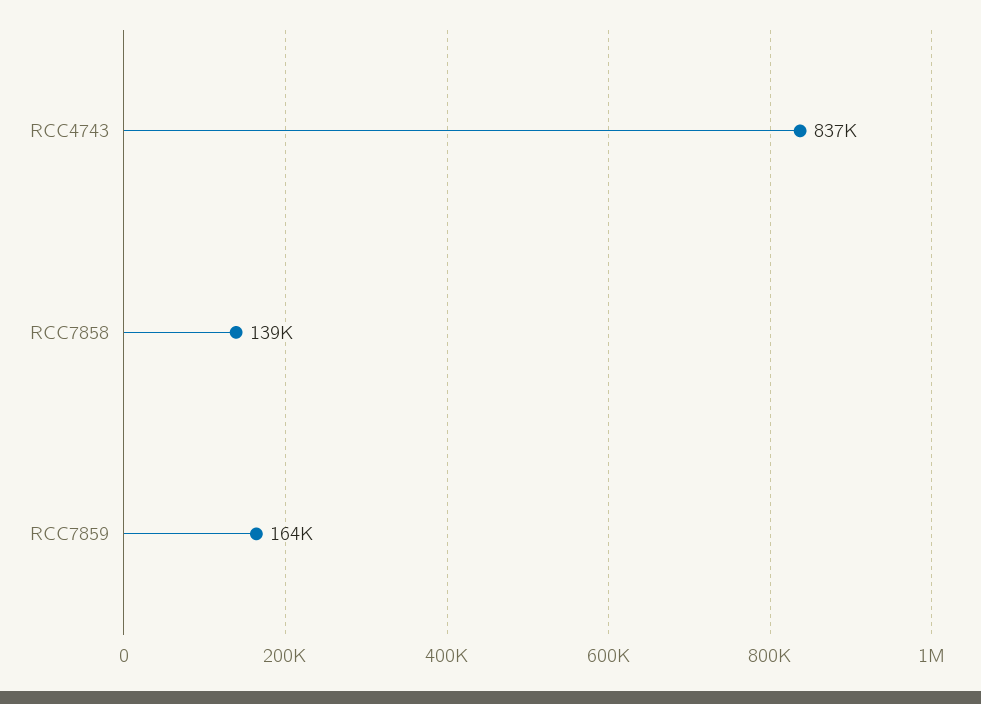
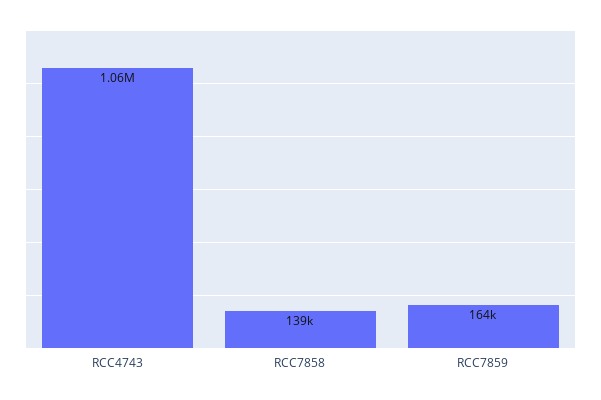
RCC4743: 837000 -> 1060000

